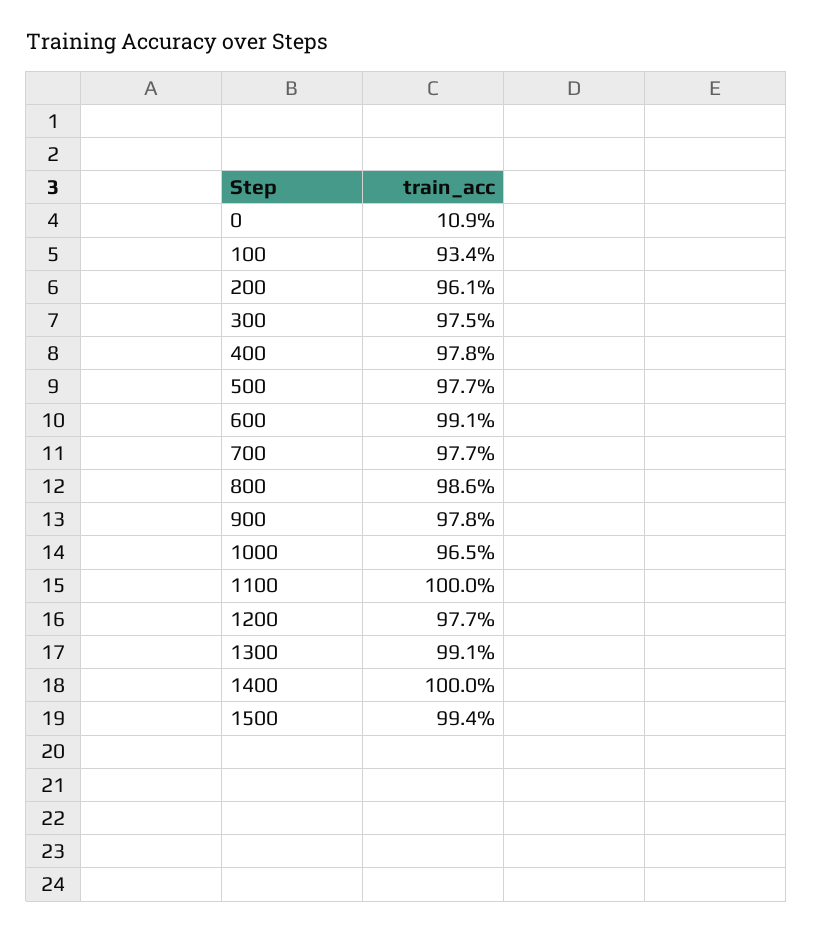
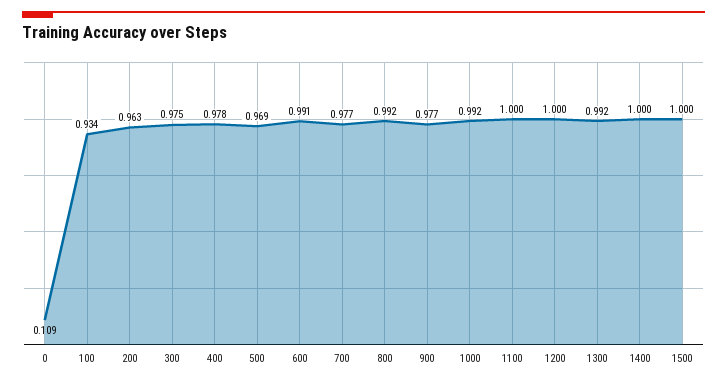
200: 0.961 -> 0.963
500: 0.977 -> 0.969
800: 0.986 -> 0.992
900: 0.978 -> 0.977
1000: 0.965 -> 0.992
1200: 0.977 -> 1
1300: 0.991 -> 0.992
1500: 0.994 -> 1

